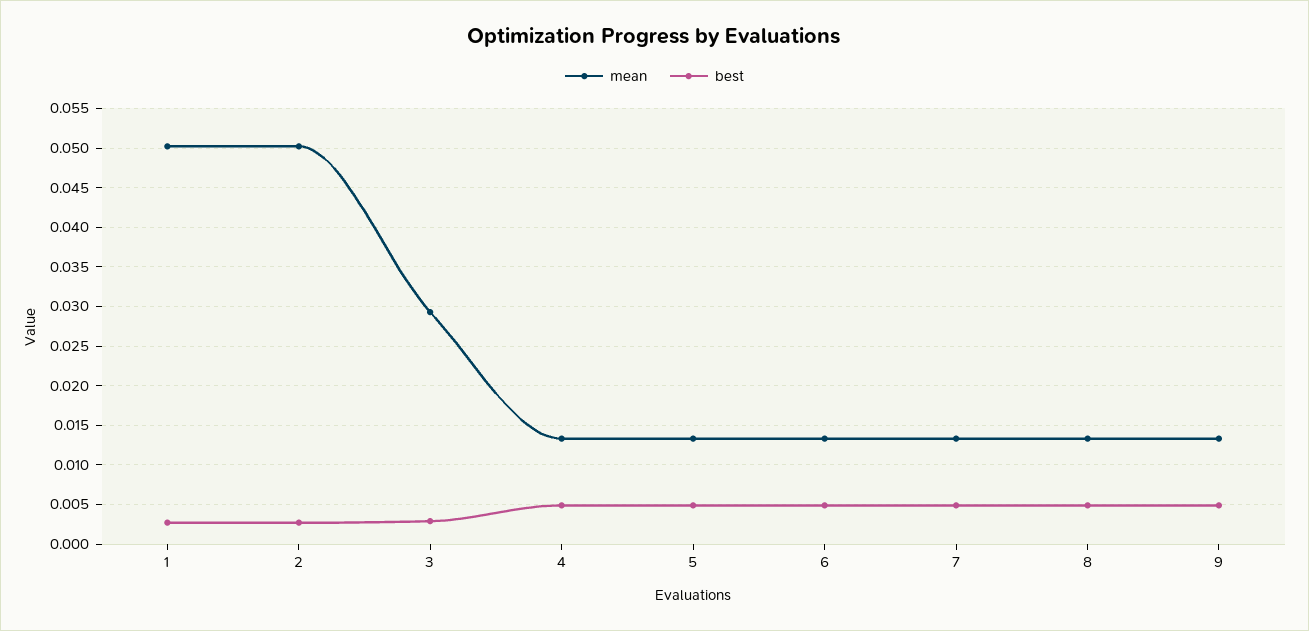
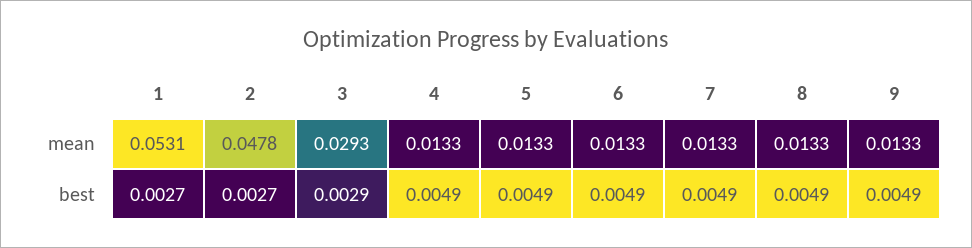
mean, 1: 0.05 -> 0.0531
mean, 2: 0.05 -> 0.0478

